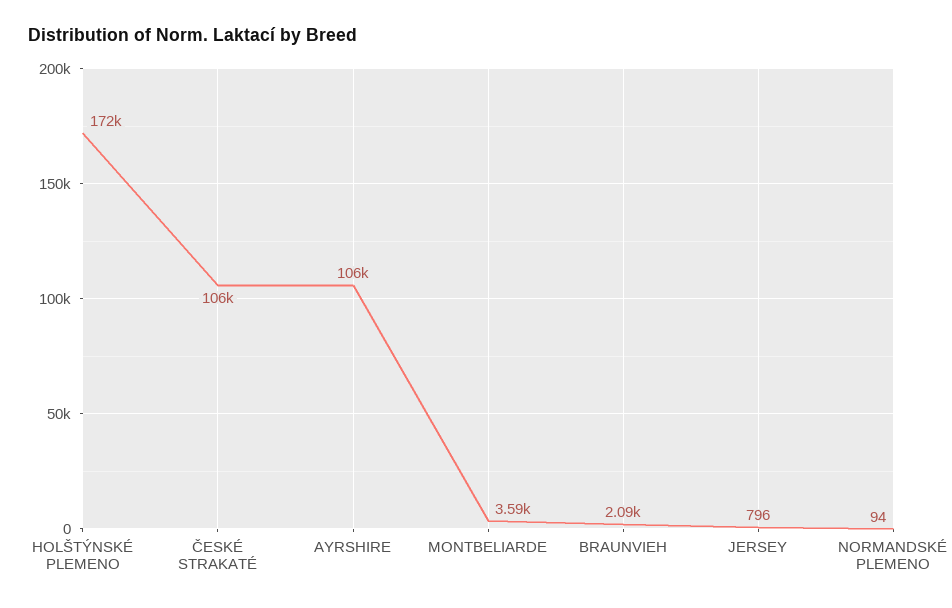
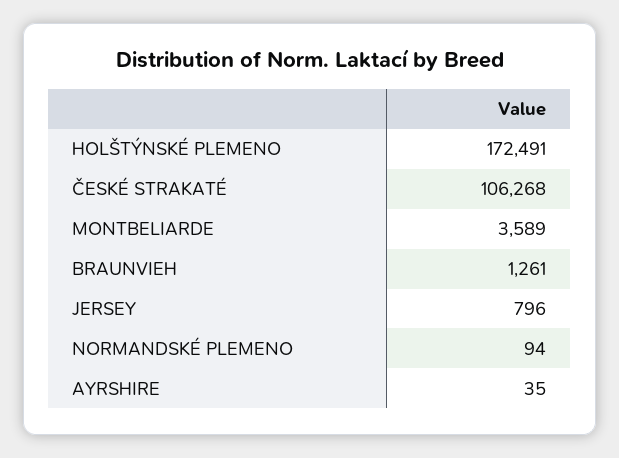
AYRSHIRE: 106000 -> 35
BRAUNVIEH: 2090 -> 1261

